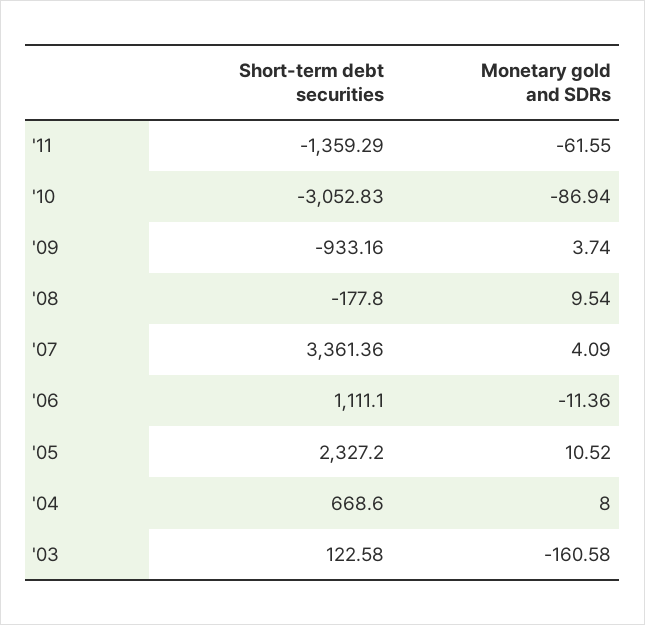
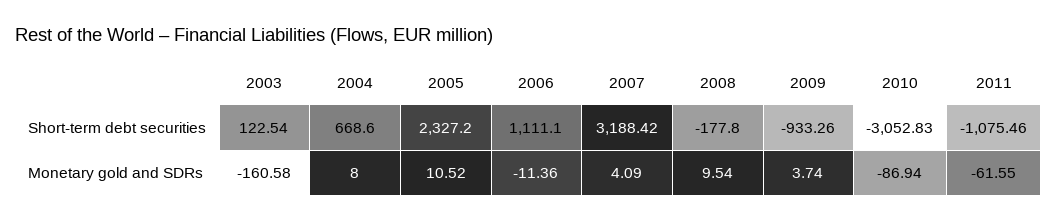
Short-term debt securities, '11: -1359.29 -> -1075.46
Short-term debt securities, '09: -933.16 -> -933.26
Short-term debt securities, '07: 3361.36 -> 3188.42
Short-term debt securities, '03: 122.58 -> 122.54

